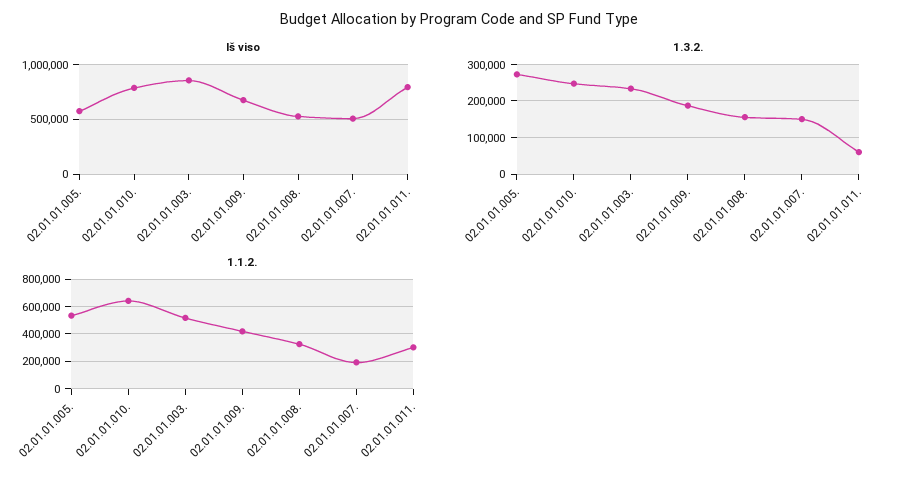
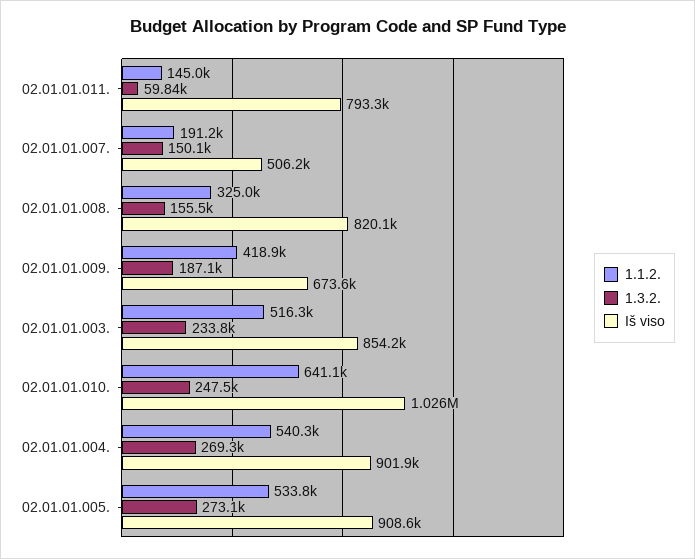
Iš viso, 02.01.01.005.: 600000 -> 908600
Iš viso, 02.01.01.010.: 800000 -> 1026000
Iš viso, 02.01.01.008.: 500000 -> 820100
1.1.2., 02.01.01.011.: 300000 -> 145000
1.1.2., 02.01.01.004.: none -> 540300
1.3.2., 02.01.01.004.: none -> 269300
Iš viso, 02.01.01.004.: none -> 901900

